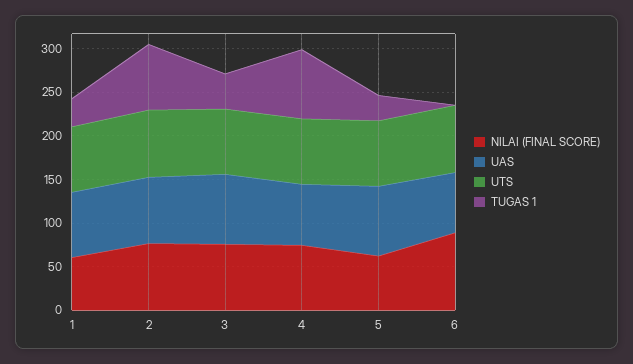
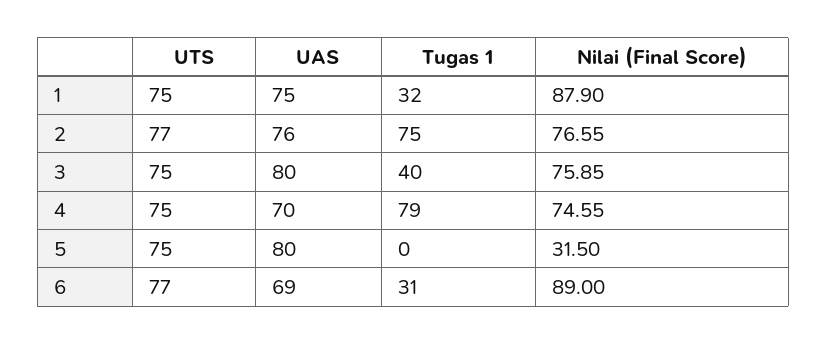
NILAI (FINAL SCORE), 1: 60 -> 87.9
NILAI (FINAL SCORE), 5: 60 -> 31.5
TUGAS 1, 5: 30 -> 0
TUGAS 1, 6: 0 -> 31

